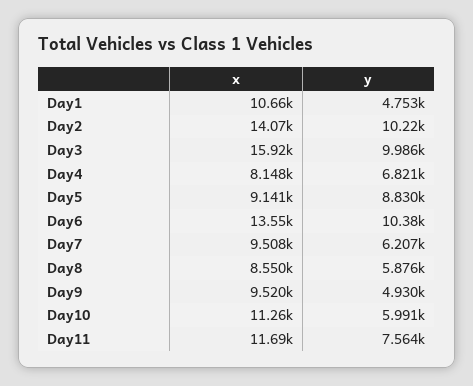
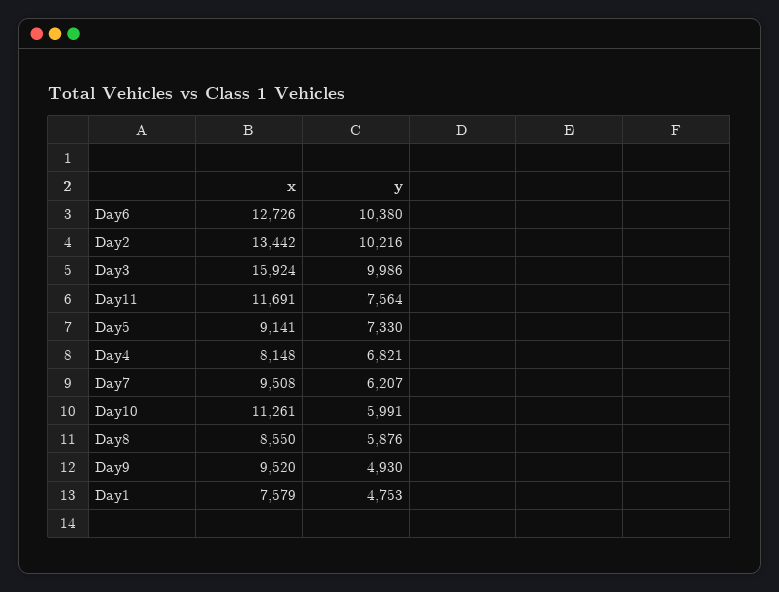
x, Day1: 10660 -> 7579
x, Day2: 14070 -> 13442
y, Day5: 8830 -> 7330
x, Day6: 13550 -> 12726

